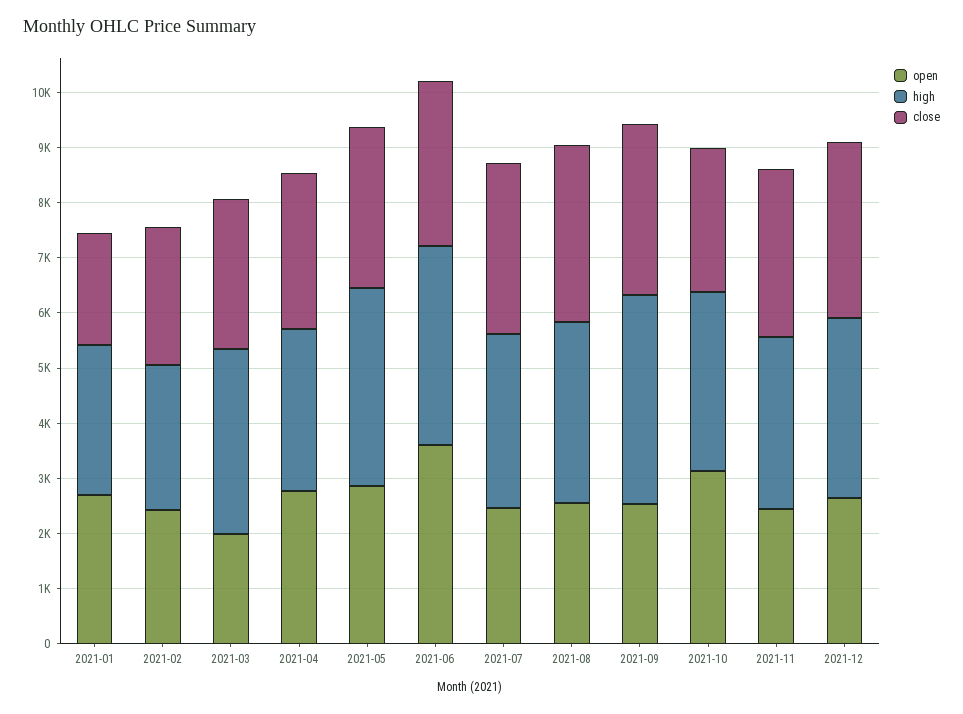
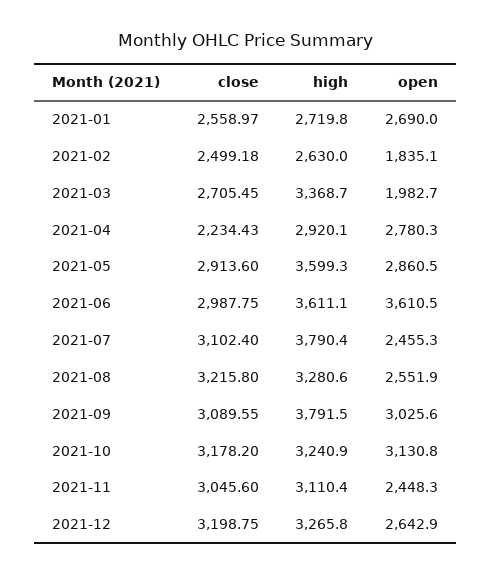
close, 2021-01: 2000 -> 2558.97
open, 2021-02: 2400 -> 1835.1
close, 2021-04: 2800 -> 2234.43
high, 2021-07: 3200 -> 3790.4
open, 2021-09: 2600 -> 3025.6
close, 2021-10: 2600 -> 3178.2

